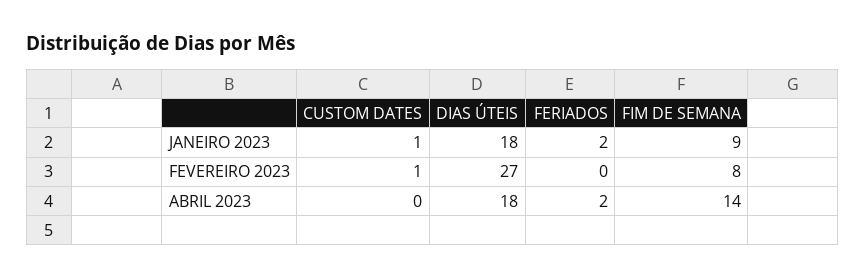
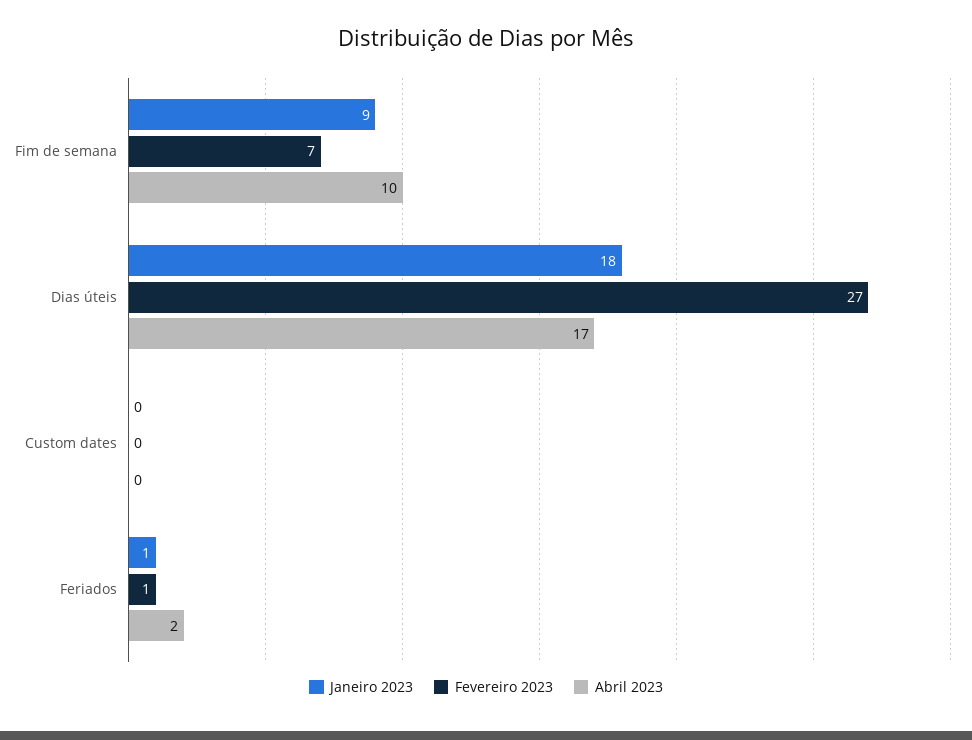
JANEIRO 2023, CUSTOM DATES: 1 -> 0
JANEIRO 2023, FERIADOS: 2 -> 1
FEVEREIRO 2023, CUSTOM DATES: 1 -> 0
FEVEREIRO 2023, FERIADOS: 0 -> 1
FEVEREIRO 2023, FIM DE SEMANA: 8 -> 7
ABRIL 2023, DIAS ÚTEIS: 18 -> 17
ABRIL 2023, FIM DE SEMANA: 14 -> 10

